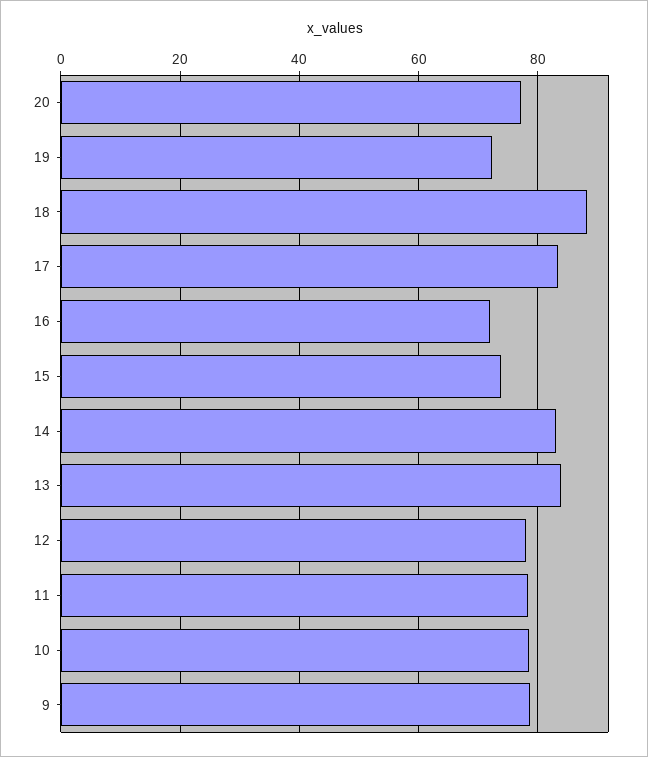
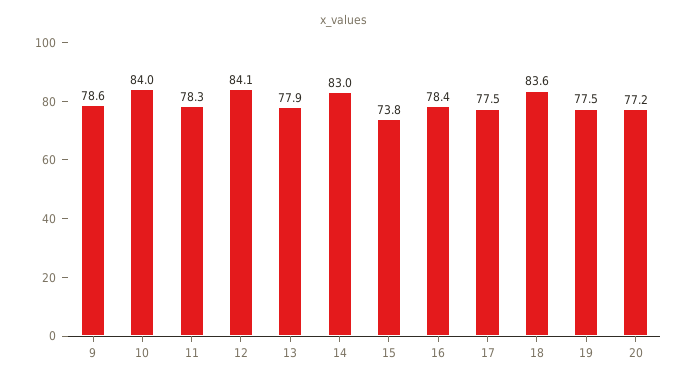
19: 72 -> 77.5
18: 88 -> 83.6
17: 84 -> 77.5
16: 72 -> 78.4
13: 84 -> 77.9
12: 78 -> 84.1
10: 78 -> 84

